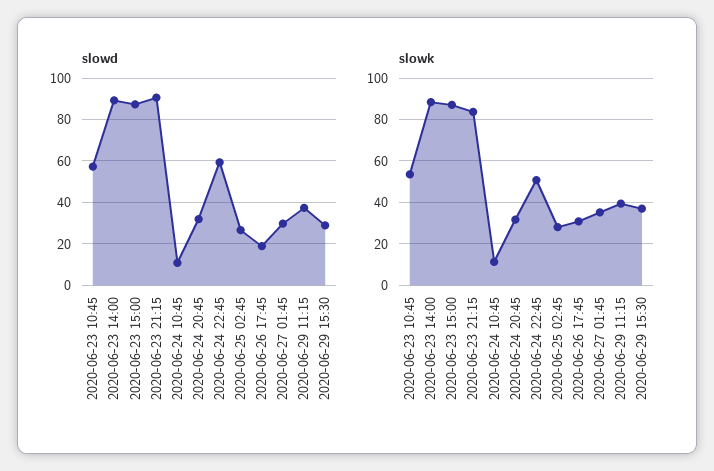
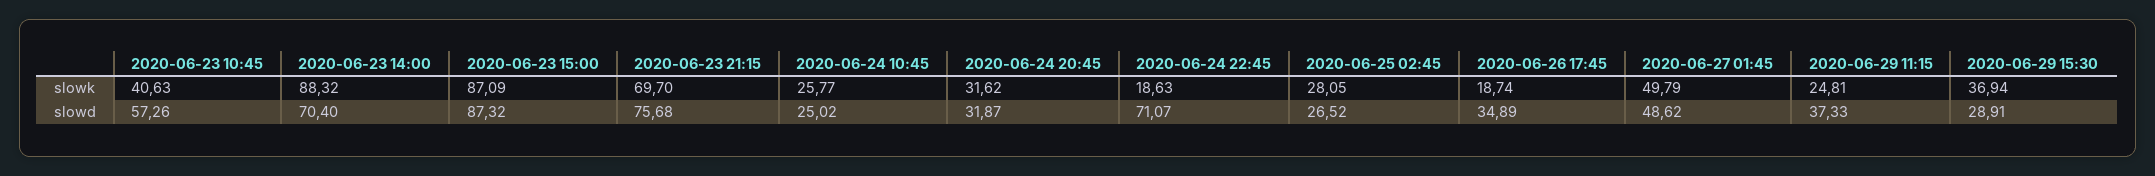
slowd, 2020-06-23 14:00: 90 -> 70.4
slowd, 2020-06-23 21:15: 90 -> 75.68
slowd, 2020-06-24 10:45: 10 -> 25.02
slowd, 2020-06-24 22:45: 60 -> 71.07
slowd, 2020-06-26 17:45: 20 -> 34.89
slowd, 2020-06-27 01:45: 30 -> 48.62
slowk, 2020-06-23 10:45: 55 -> 40.63
slowk, 2020-06-23 21:15: 85 -> 69.7
slowk, 2020-06-24 10:45: 10 -> 25.77
slowk, 2020-06-24 22:45: 50 -> 18.63
slowk, 2020-06-26 17:45: 30 -> 18.74
slowk, 2020-06-27 01:45: 35 -> 49.79
slowk, 2020-06-29 11:15: 40 -> 24.81

